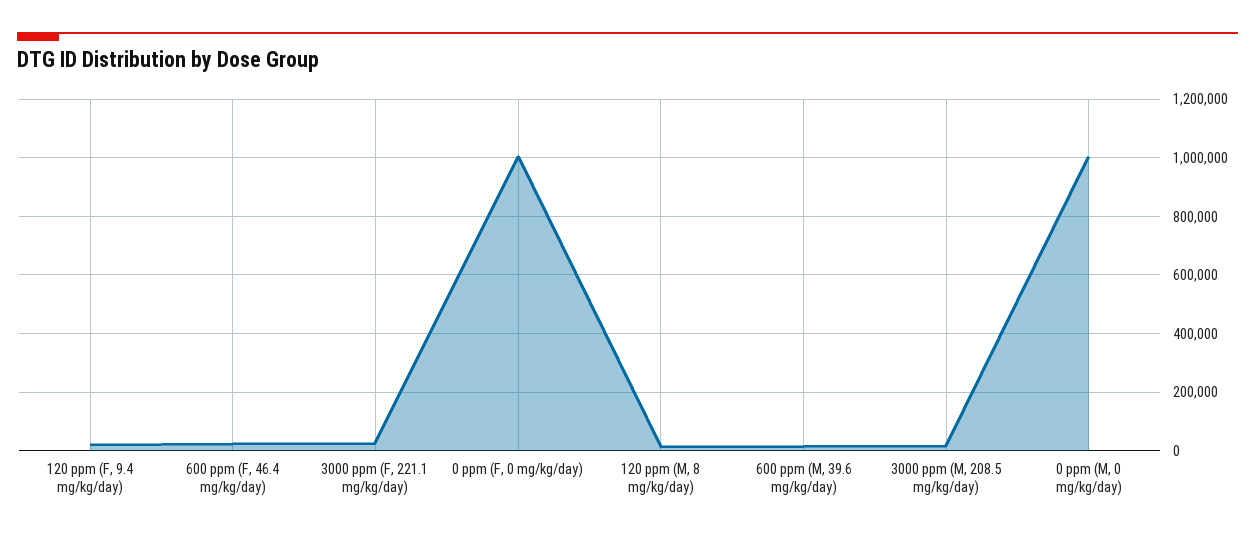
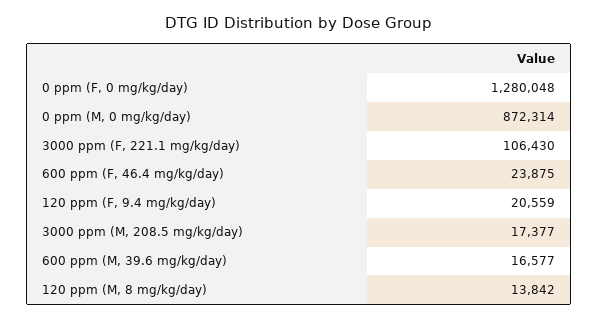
3000 ppm (F, 221.1 mg/kg/day): 25000 -> 106430
0 ppm (F, 0 mg/kg/day): 1000000 -> 1280048
0 ppm (M, 0 mg/kg/day): 1000000 -> 872314

